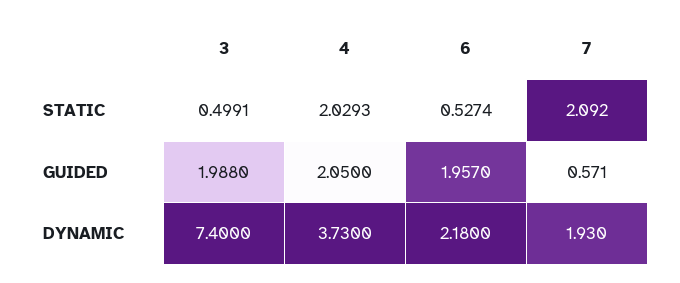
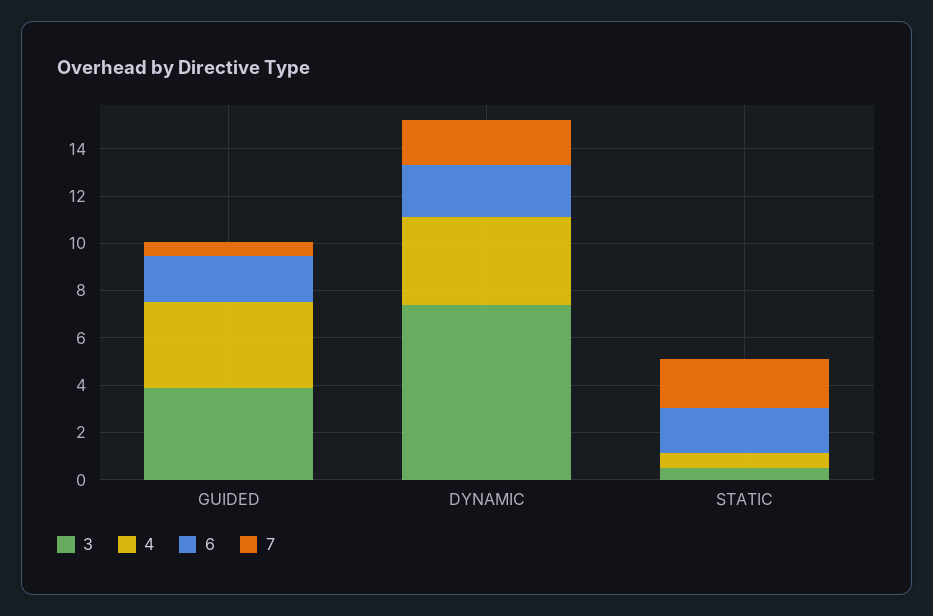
4, STATIC: 2.0293 -> 0.5
6, STATIC: 0.5274 -> 2
3, GUIDED: 1.988 -> 4
4, GUIDED: 2.05 -> 3.5

